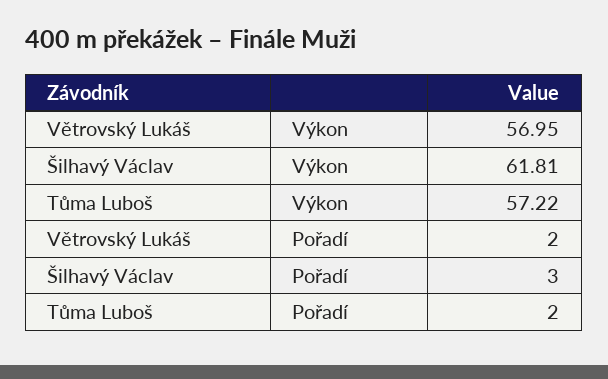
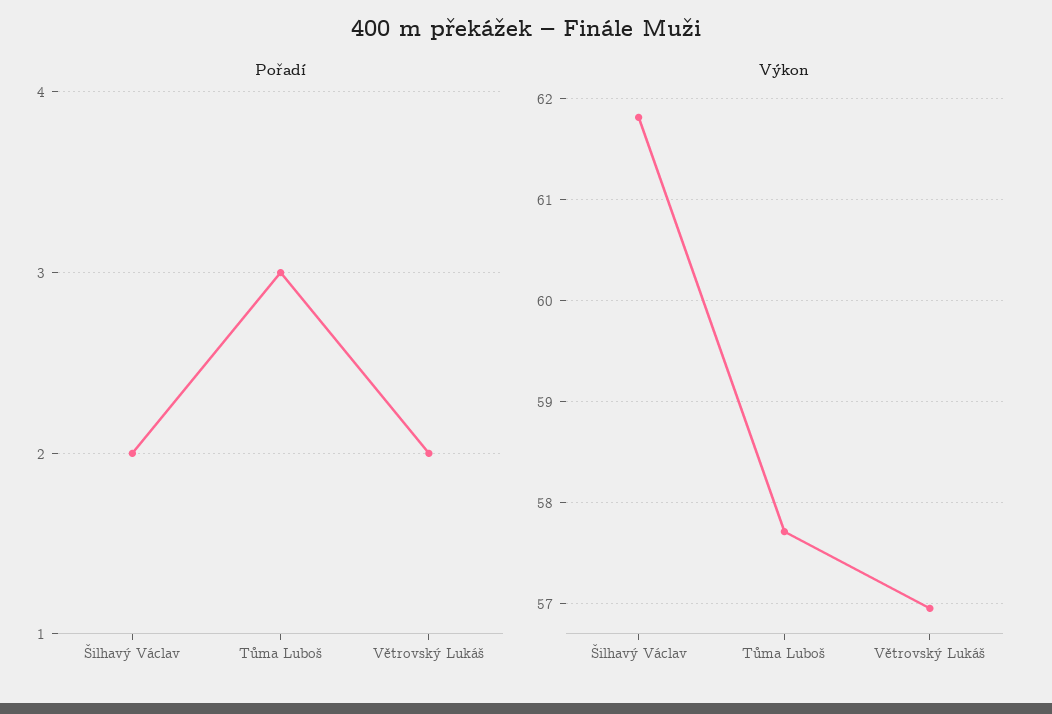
Výkon, Tůma Luboš: 57.22 -> 57.7
Pořadí, Šilhavý Václav: 3 -> 2
Pořadí, Tůma Luboš: 2 -> 3

